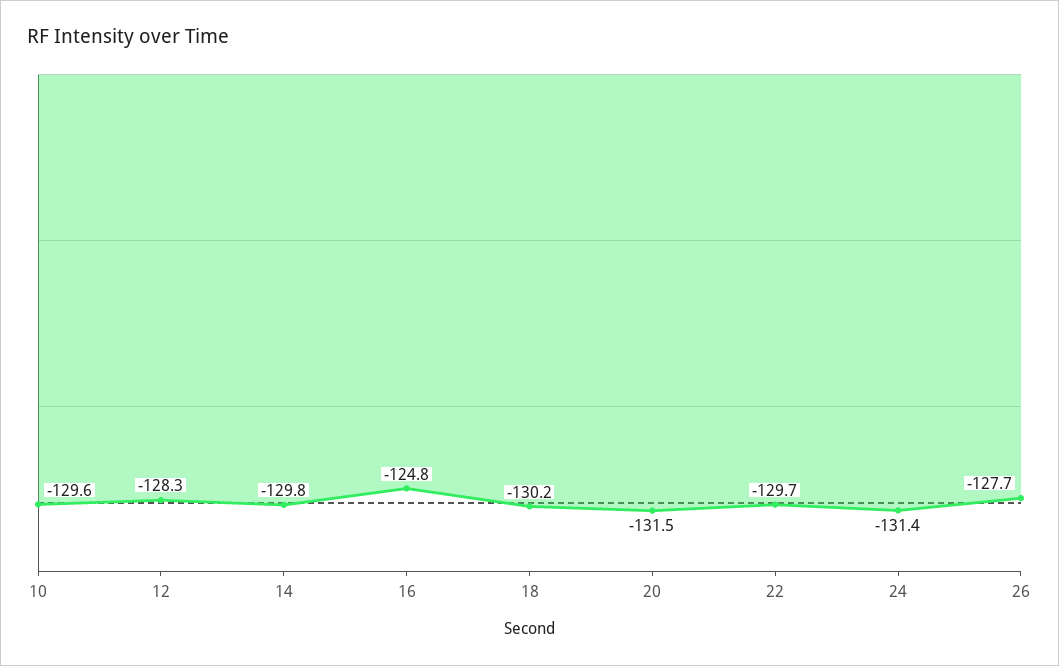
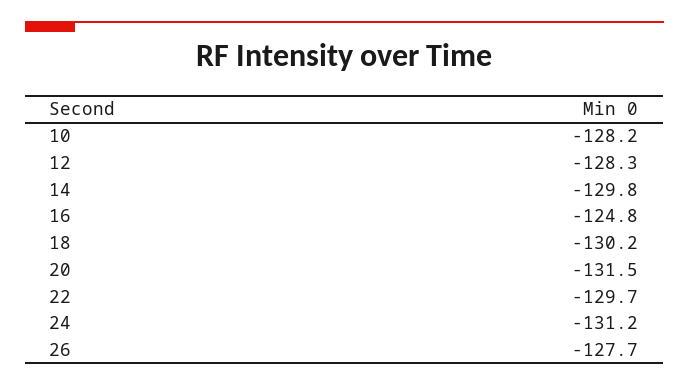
10: -129.6 -> -128.2
24: -131.4 -> -131.2

